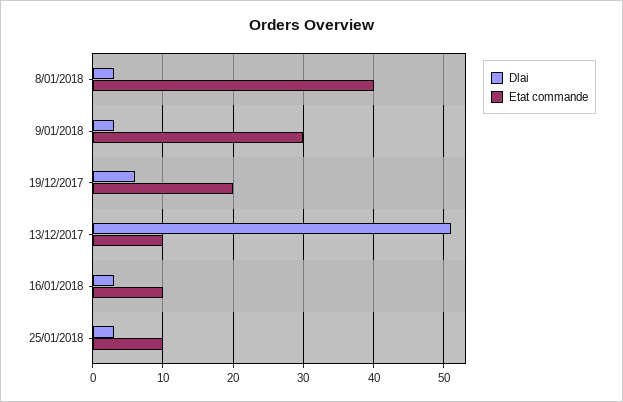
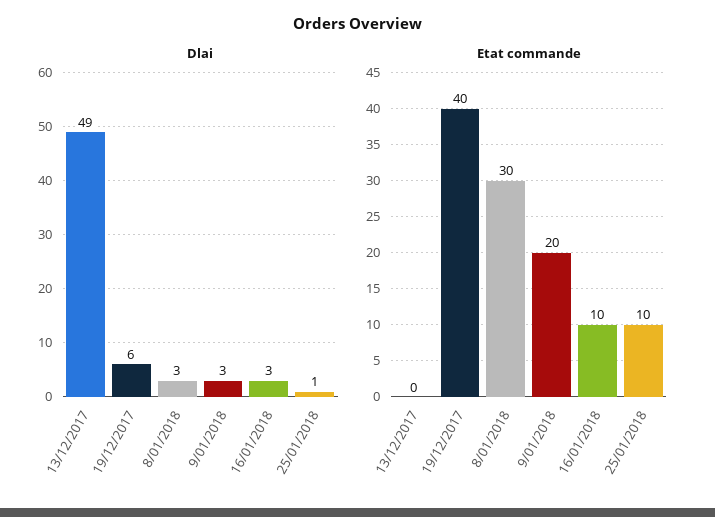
Etat commande, 8/01/2018: 40 -> 30
Etat commande, 9/01/2018: 30 -> 20
Etat commande, 19/12/2017: 20 -> 40
Dlai, 13/12/2017: 51 -> 49
Etat commande, 13/12/2017: 10 -> 0
Dlai, 25/01/2018: 3 -> 1

